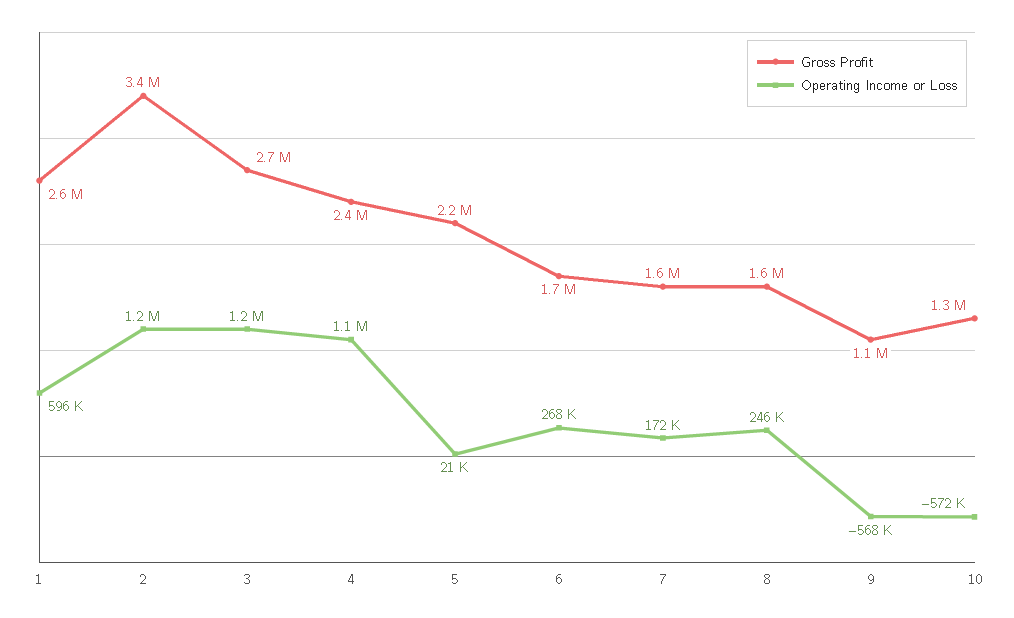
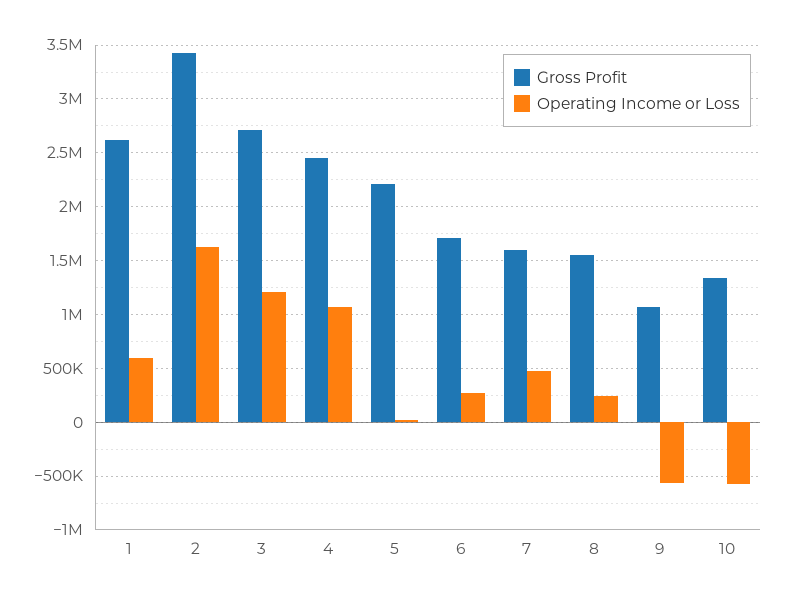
Operating Income or Loss, 2: 1200000 -> 1600000
Operating Income or Loss, 7: 172000 -> 500000

